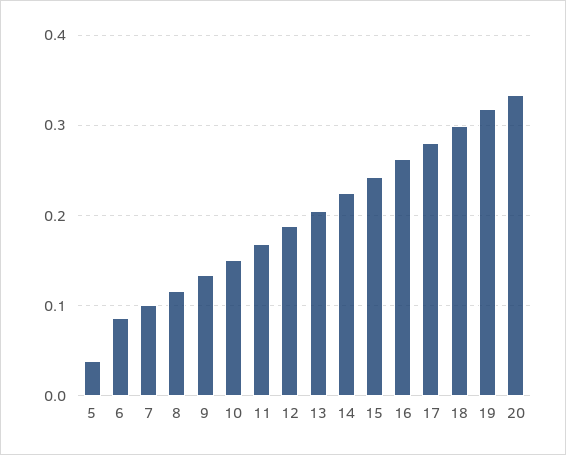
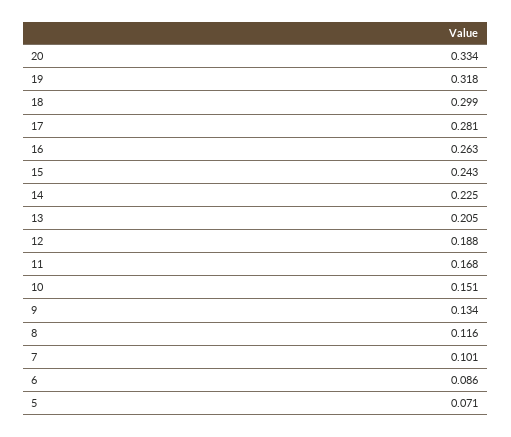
5: 0.04 -> 0.071

